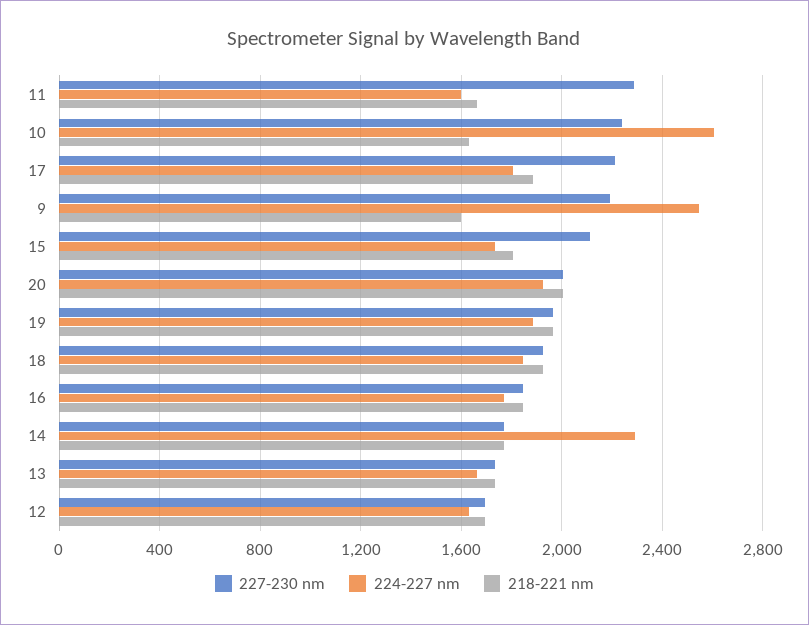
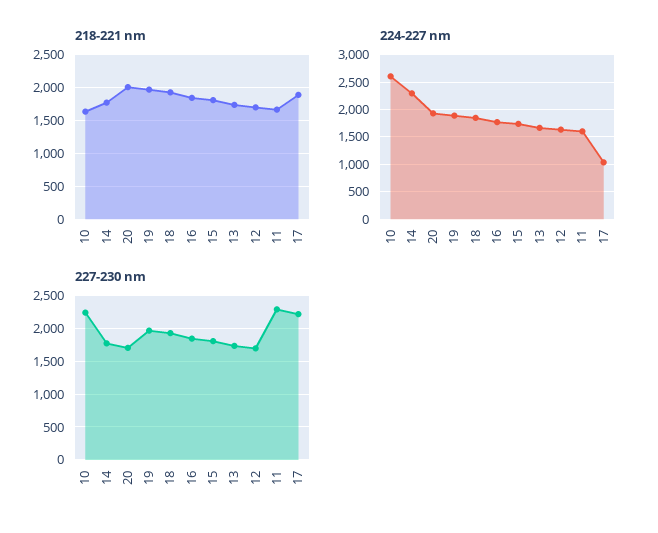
224-227 nm, 17: 1800 -> 1000
227-230 nm, 9: 2200 -> none
224-227 nm, 9: 2550 -> none
218-221 nm, 9: 1600 -> none
227-230 nm, 15: 2100 -> 1800
227-230 nm, 20: 2000 -> 1700

